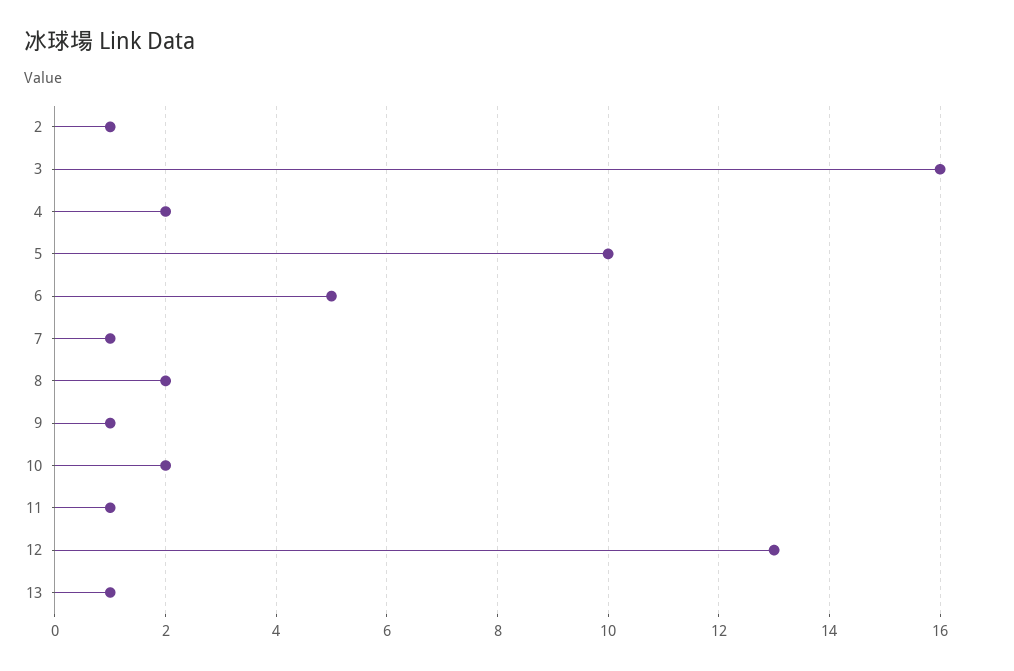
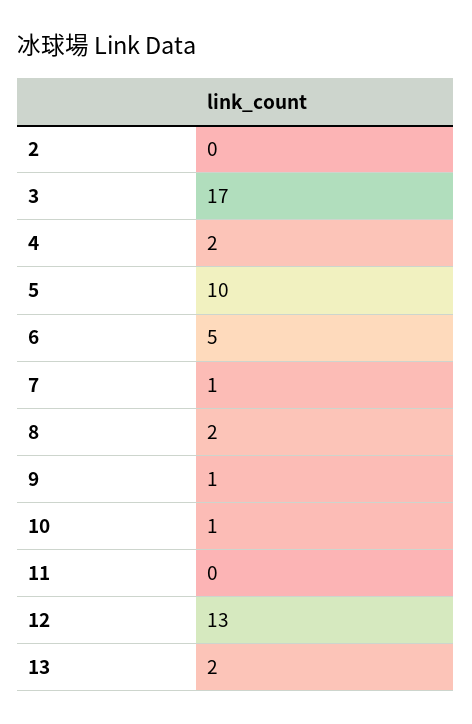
2: 1 -> 0
3: 16 -> 17
10: 2 -> 1
11: 1 -> 0
13: 1 -> 2

